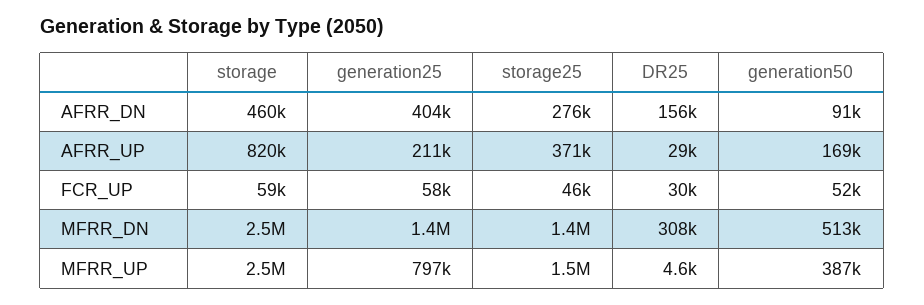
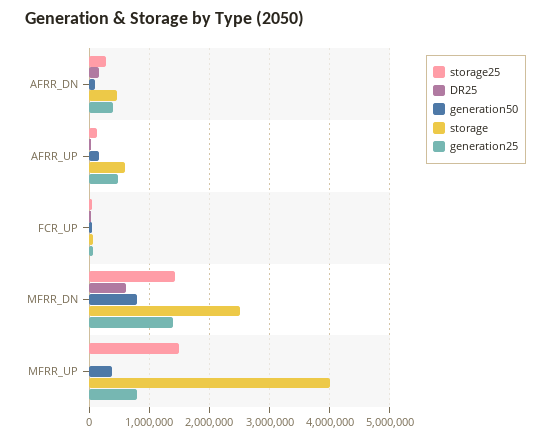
storage, AFRR_UP: 820000 -> 600000
generation25, AFRR_UP: 211000 -> 500000
storage25, AFRR_UP: 371000 -> 100000
DR25, MFRR_DN: 308000 -> 600000
generation50, MFRR_DN: 513000 -> 800000
storage, MFRR_UP: 2500000 -> 4000000

